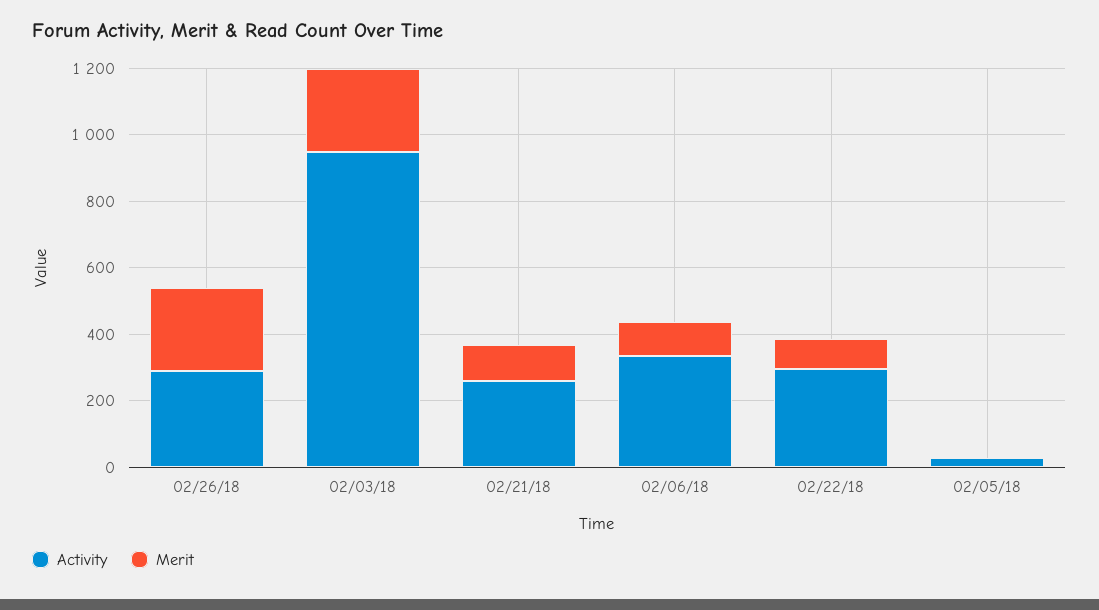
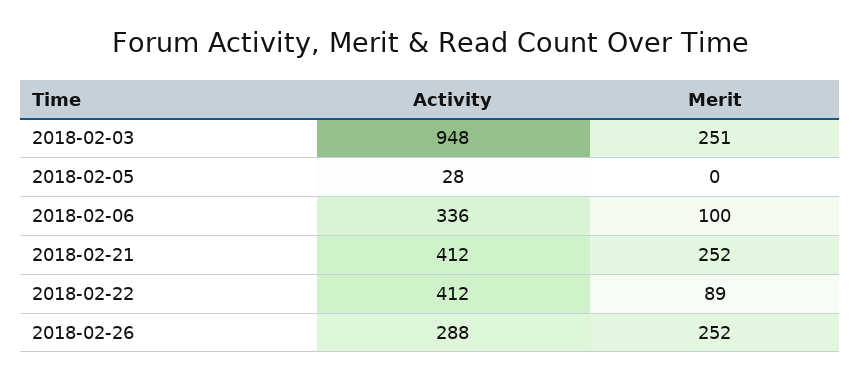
Activity, 02/21/18: 250 -> 412
Merit, 02/21/18: 100 -> 252
Activity, 02/22/18: 300 -> 412

